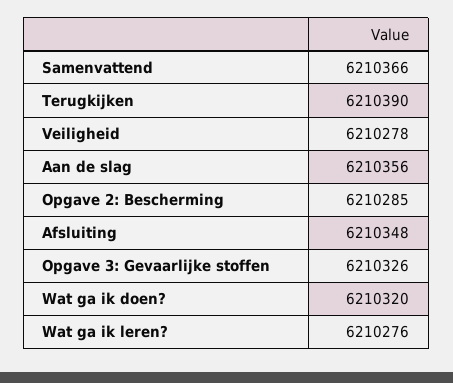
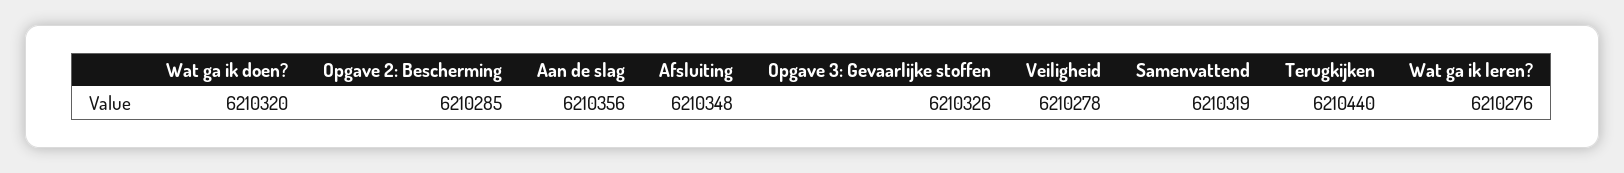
Samenvattend: 6210366 -> 6210319
Terugkijken: 6210390 -> 6210440

